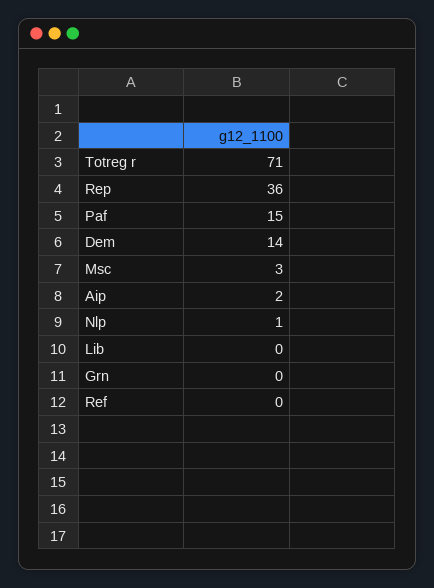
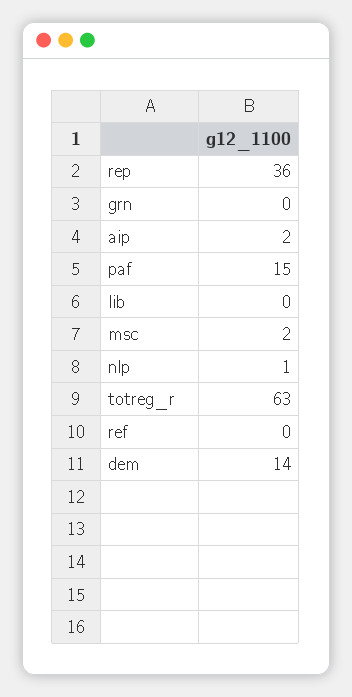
Totreg r: 71 -> 63
Msc: 3 -> 2

